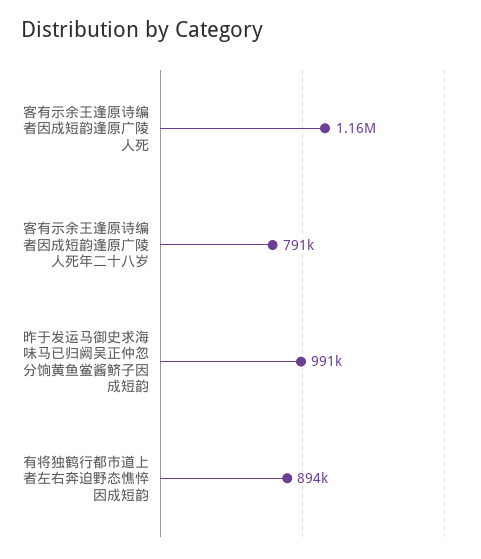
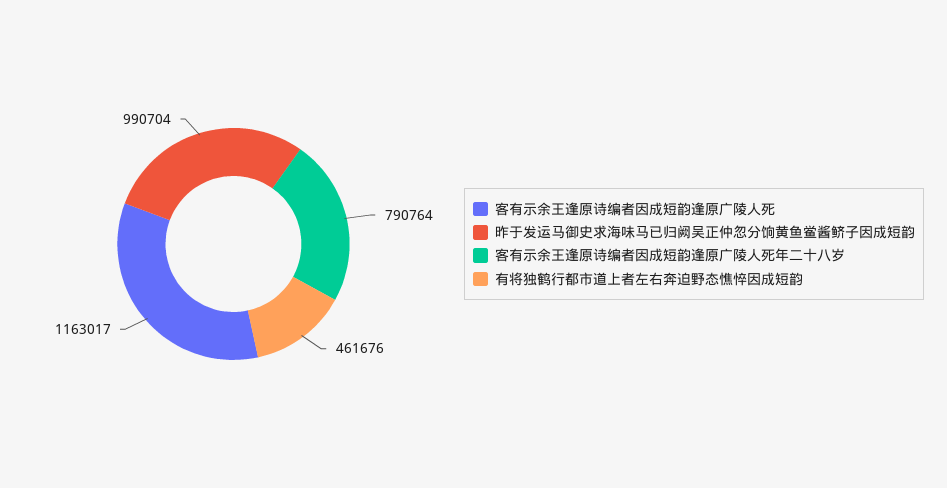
有将独鹤行都市道上者左右奔迫野态憔悴因成短韵: 894000 -> 461676

